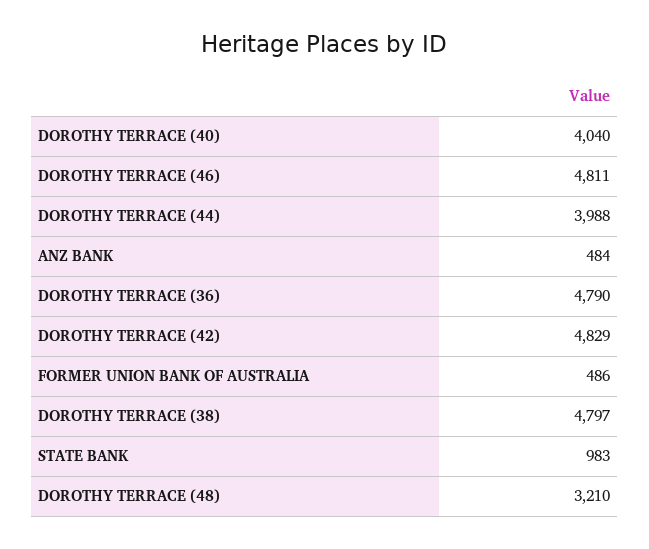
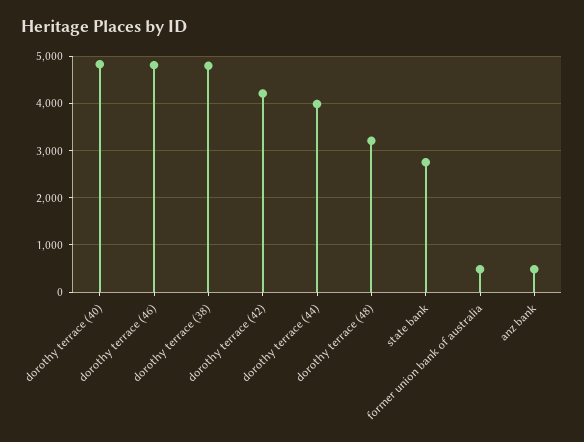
DOROTHY TERRACE (40): 4040 -> 4800
DOROTHY TERRACE (36): 4790 -> none
DOROTHY TERRACE (42): 4829 -> 4200
STATE BANK: 983 -> 2800

